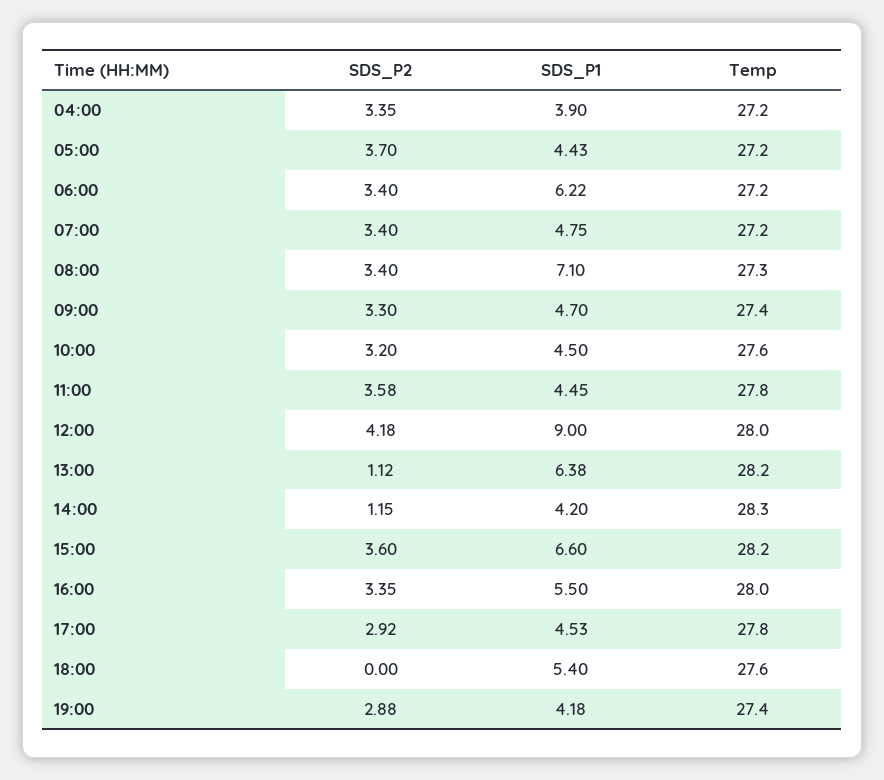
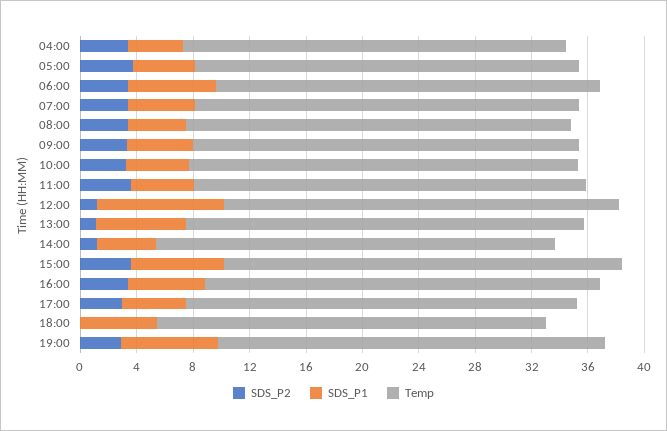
SDS_P1, 08:00: 7.1 -> 4
SDS_P2, 12:00: 4.18 -> 1
SDS_P1, 19:00: 4.18 -> 7

